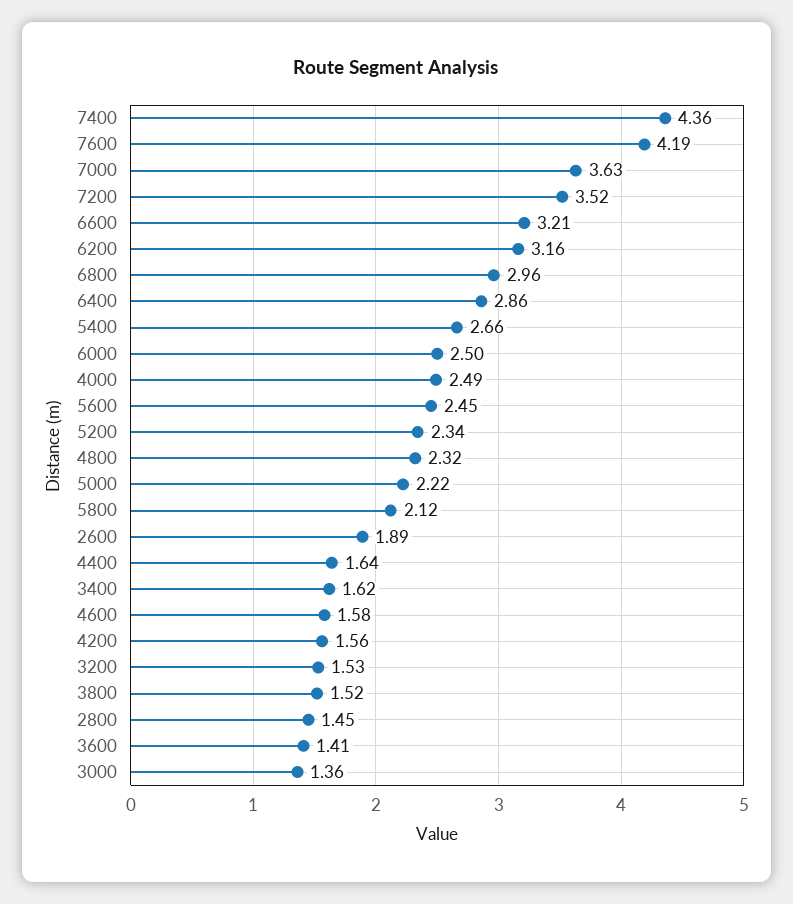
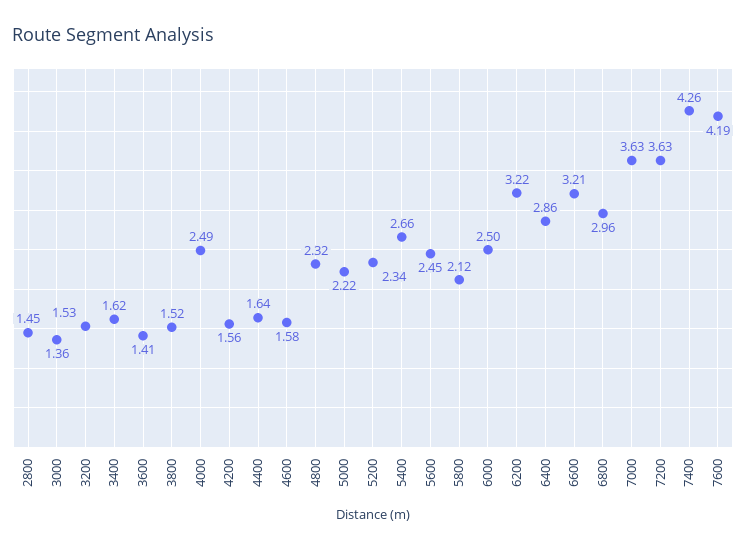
7400: 4.36 -> 4.26
7200: 3.52 -> 3.63
6200: 3.16 -> 3.22
2600: 1.89 -> none

